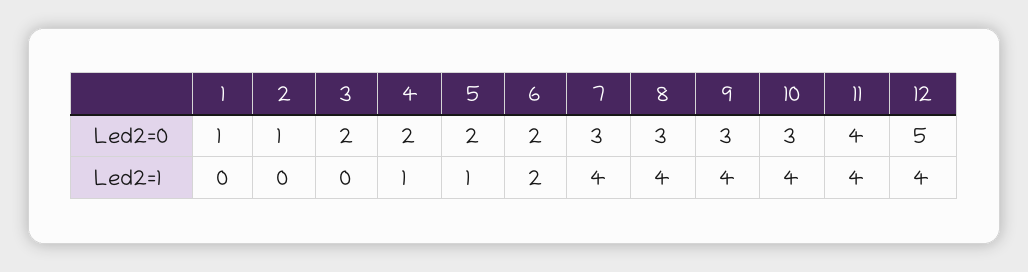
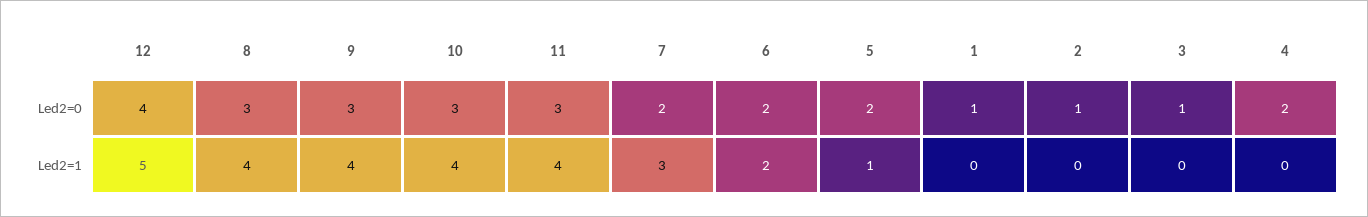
3, Led2=0: 2 -> 1
7, Led2=0: 3 -> 2
11, Led2=0: 4 -> 3
12, Led2=0: 5 -> 4
4, Led2=1: 1 -> 0
7, Led2=1: 4 -> 3
12, Led2=1: 4 -> 5

